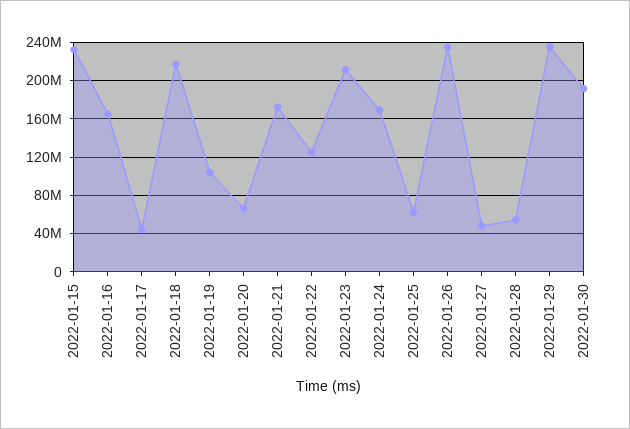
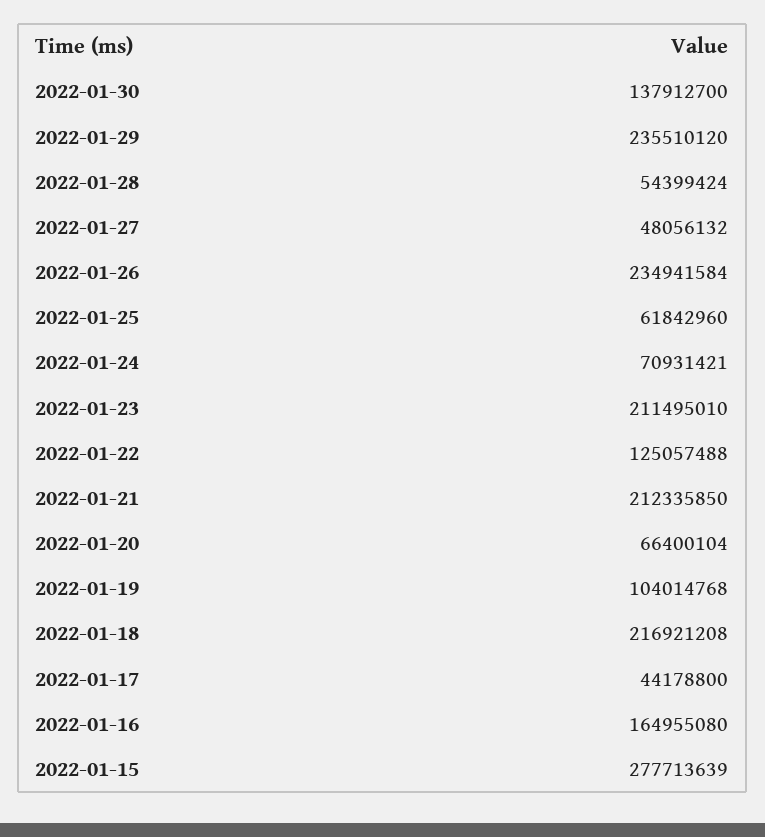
2022-01-15: 230000000 -> 277713639
2022-01-21: 170000000 -> 212335850
2022-01-24: 170000000 -> 70931421
2022-01-30: 190000000 -> 137912700

